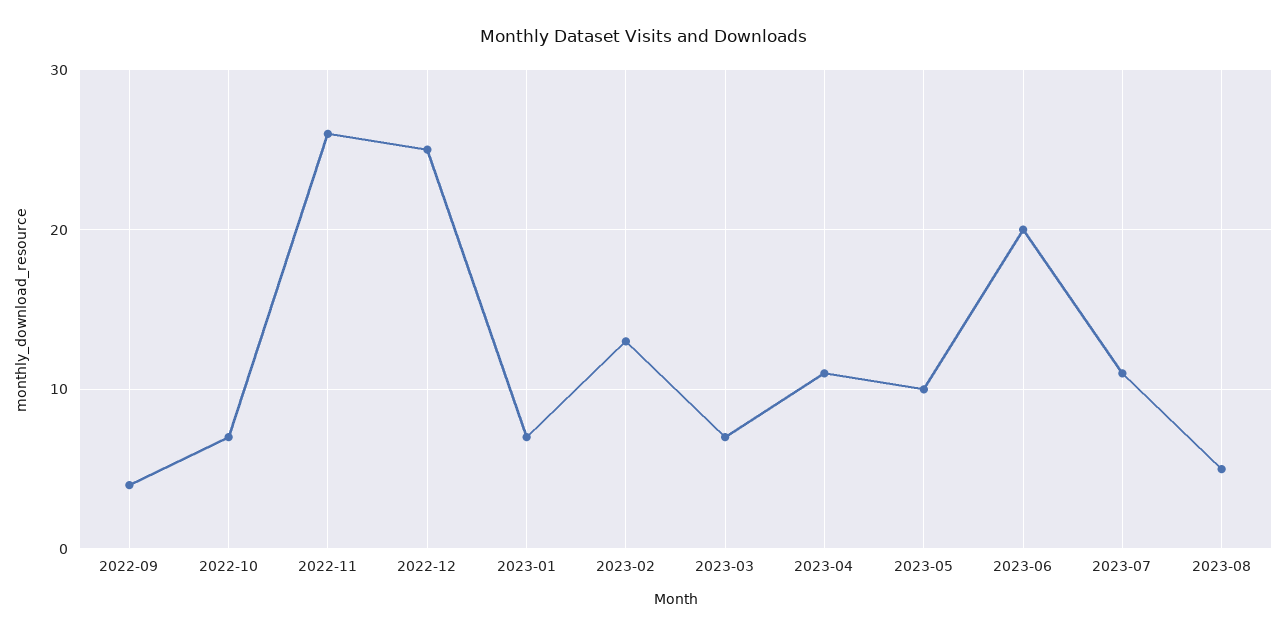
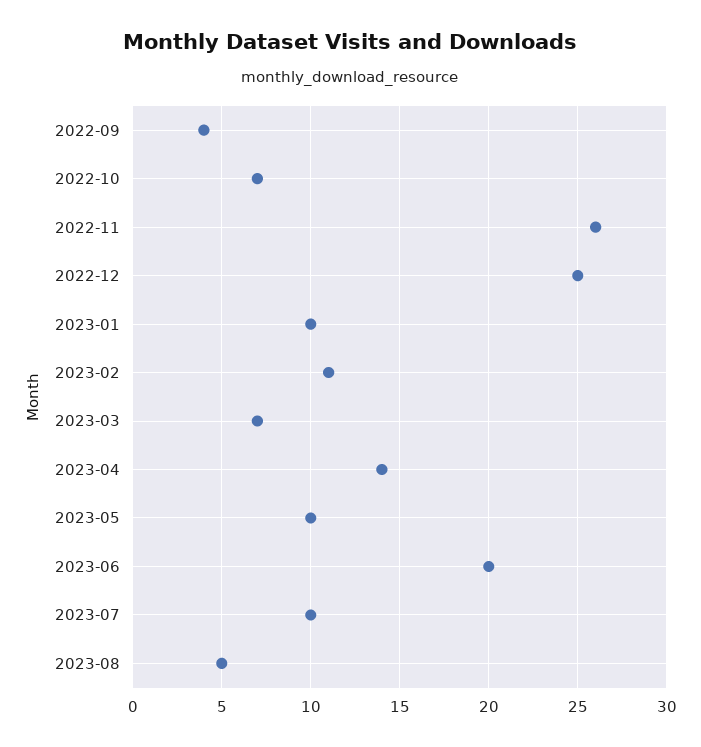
2023-01: 7 -> 10
2023-02: 13 -> 11
2023-04: 11 -> 14
2023-07: 11 -> 10

